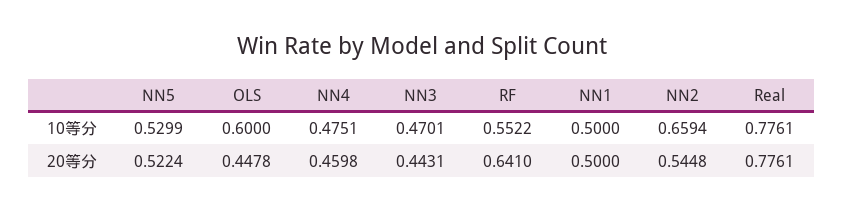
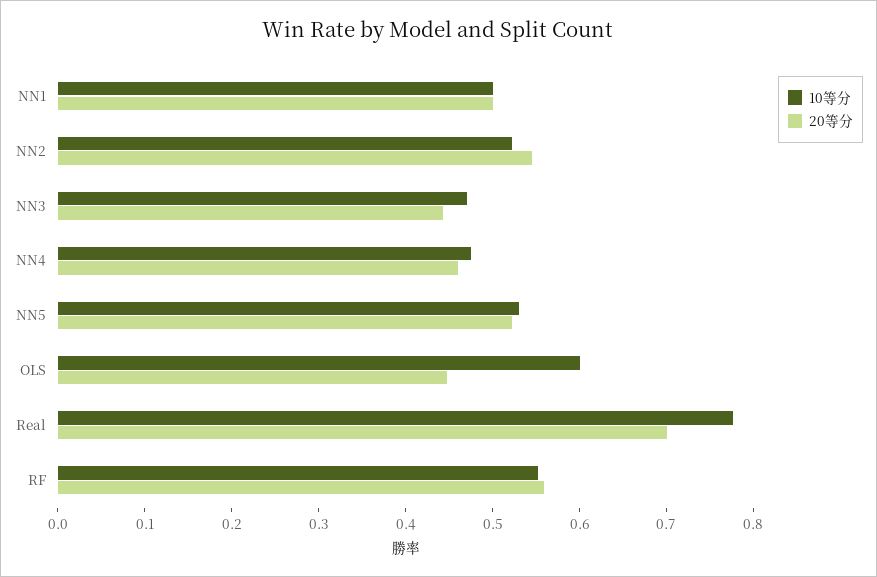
10等分, NN2: 0.6594 -> 0.52
20等分, RF: 0.641 -> 0.56
20等分, Real: 0.7761 -> 0.7

